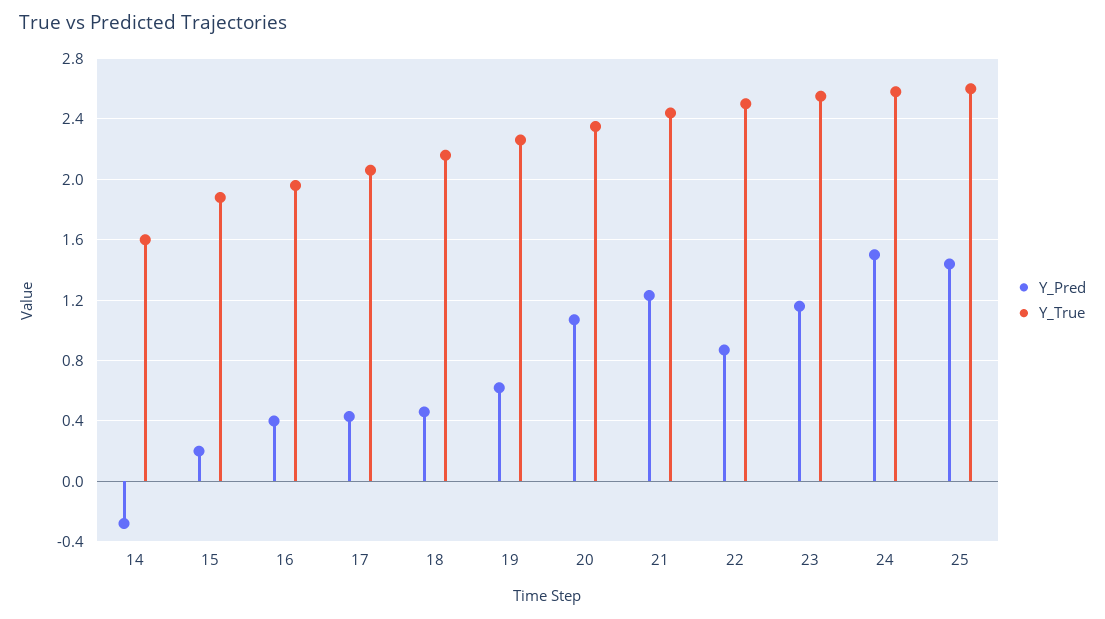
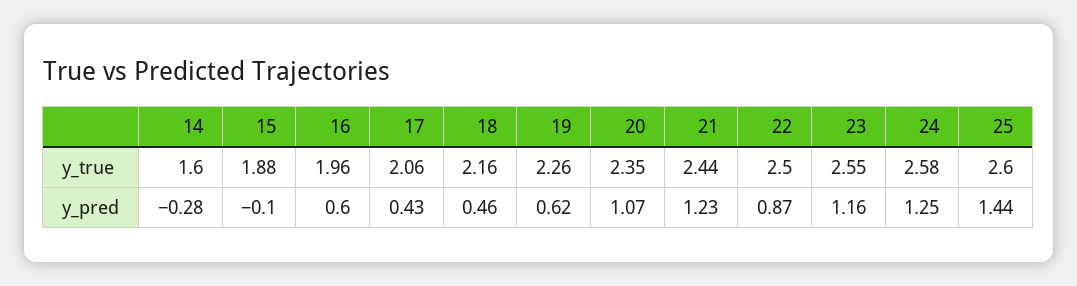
Y_Pred, 15: 0.2 -> -0.1
Y_Pred, 16: 0.4 -> 0.6
Y_Pred, 24: 1.5 -> 1.25

